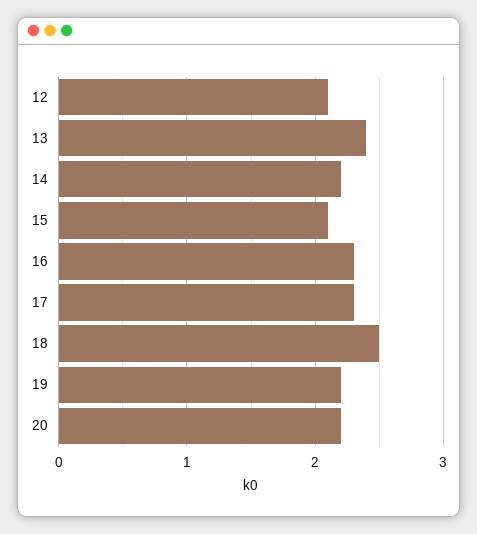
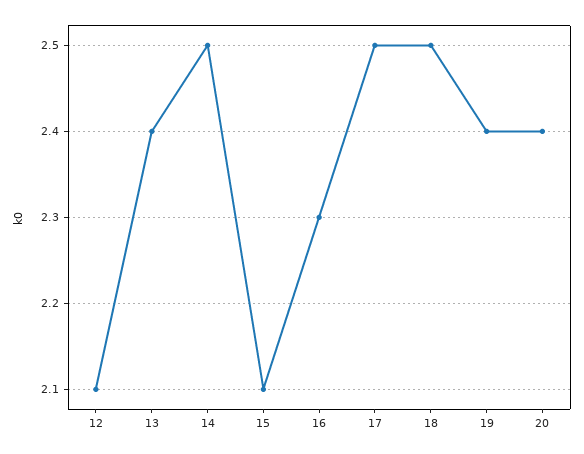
14: 2.2 -> 2.5
17: 2.3 -> 2.5
19: 2.2 -> 2.4
20: 2.2 -> 2.4

